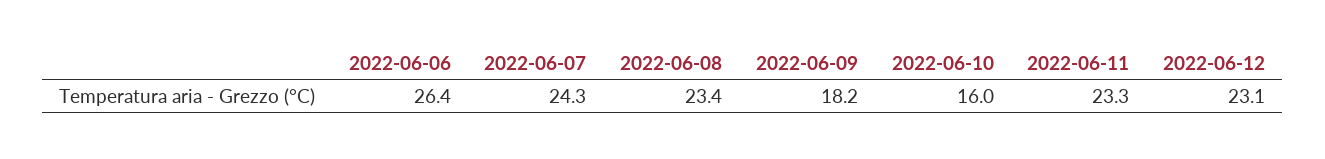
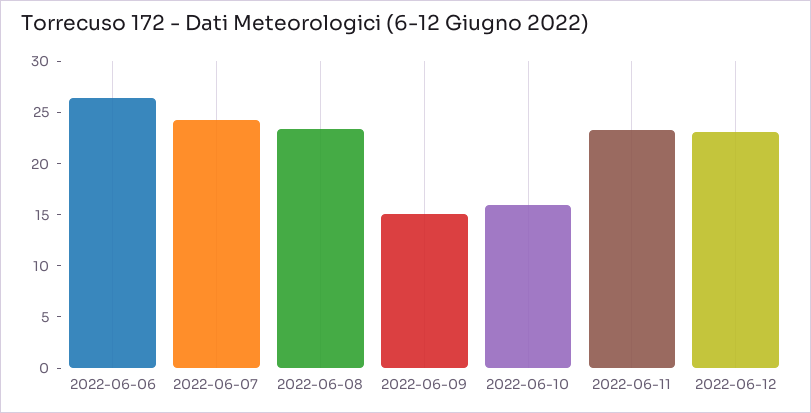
2022-06-09: 18.2 -> 15

